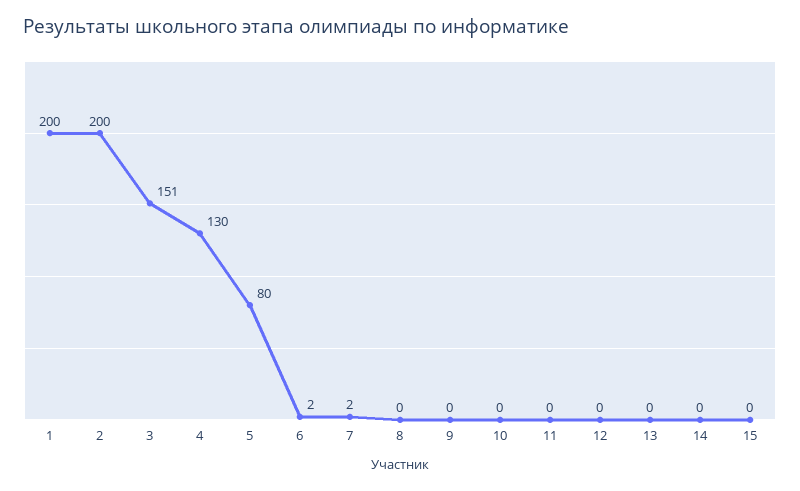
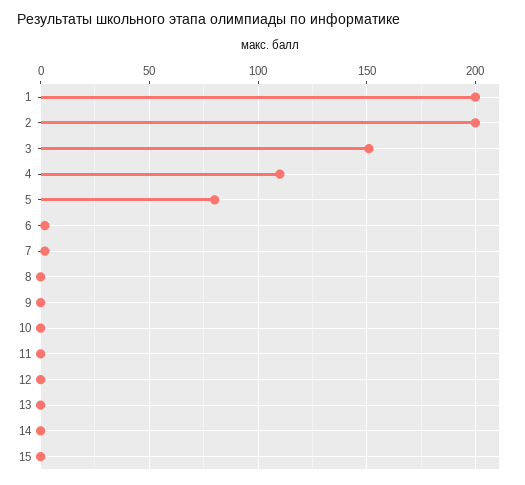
4: 130 -> 110

